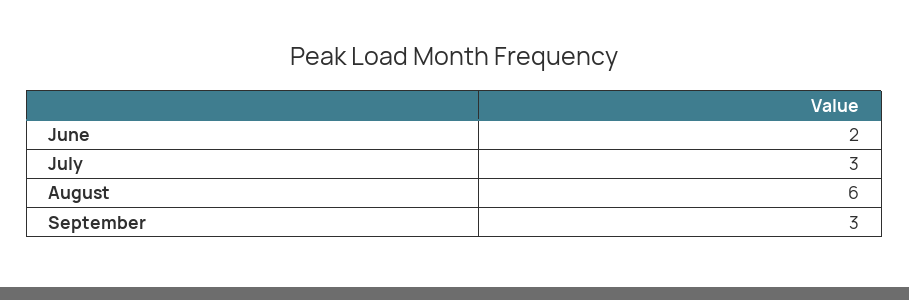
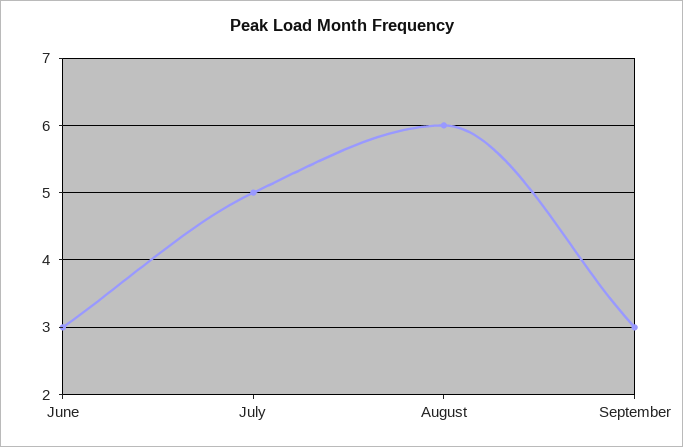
June: 2 -> 3
July: 3 -> 5

